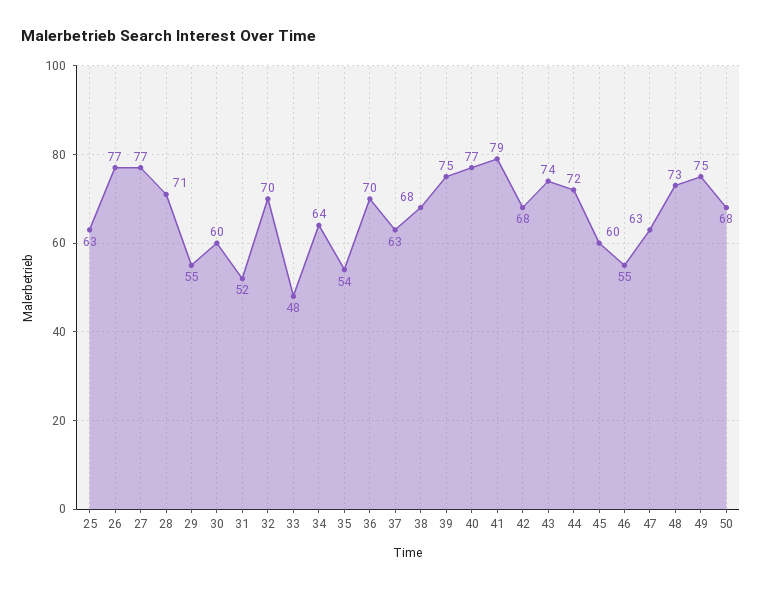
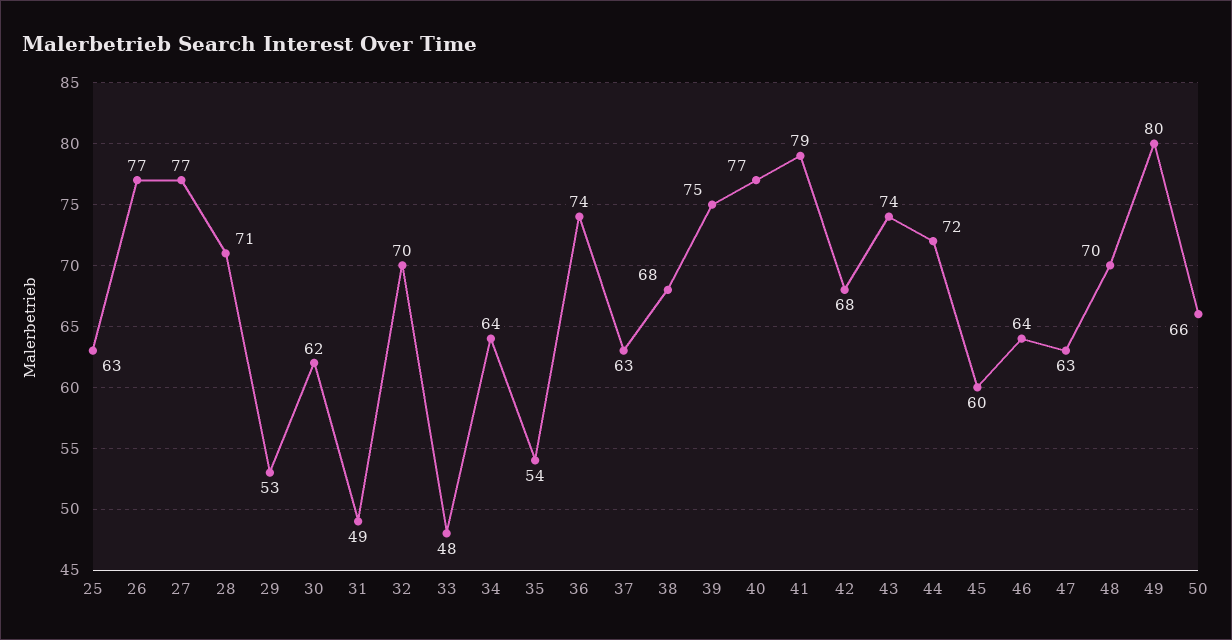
29: 55 -> 53
30: 60 -> 62
31: 52 -> 49
36: 70 -> 74
46: 55 -> 64
48: 73 -> 70
49: 75 -> 80
50: 68 -> 66

